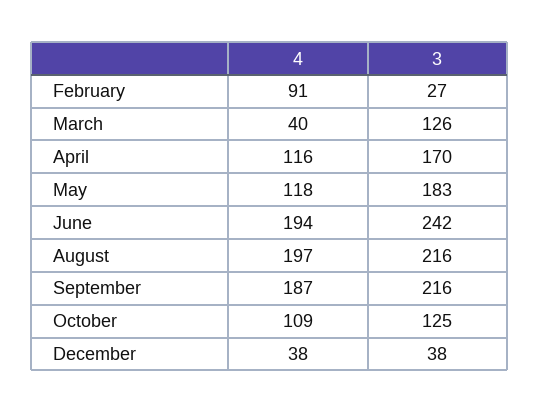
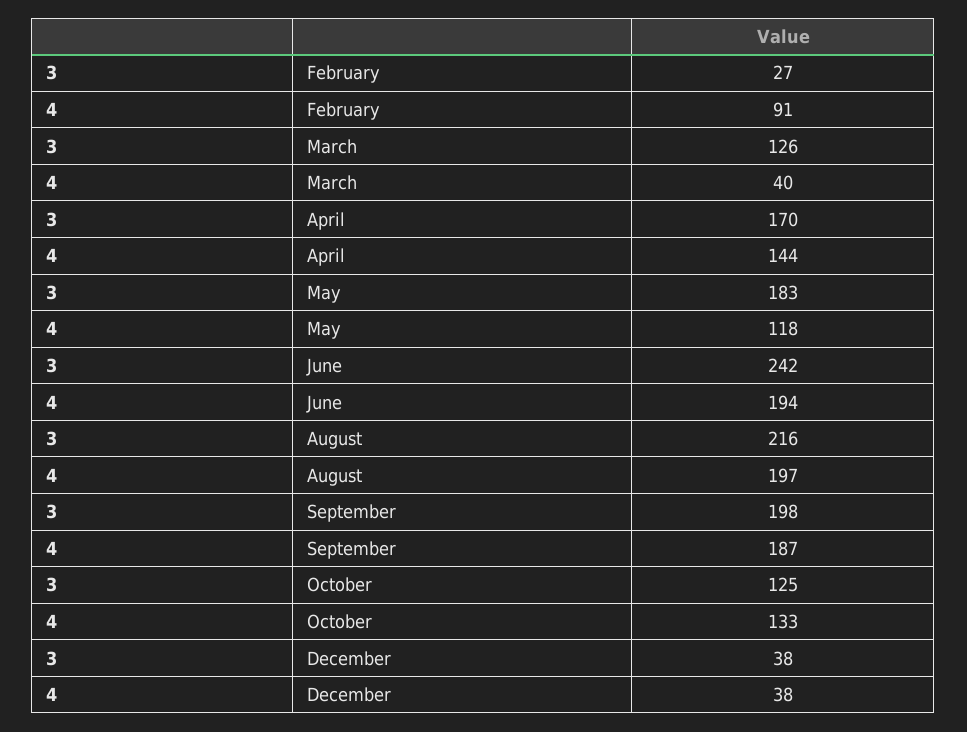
4, April: 116 -> 144
3, September: 216 -> 198
4, October: 109 -> 133

